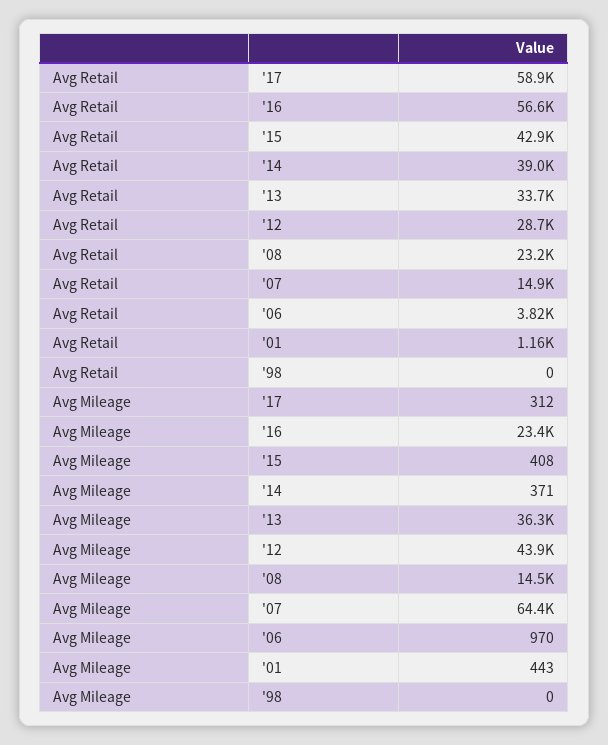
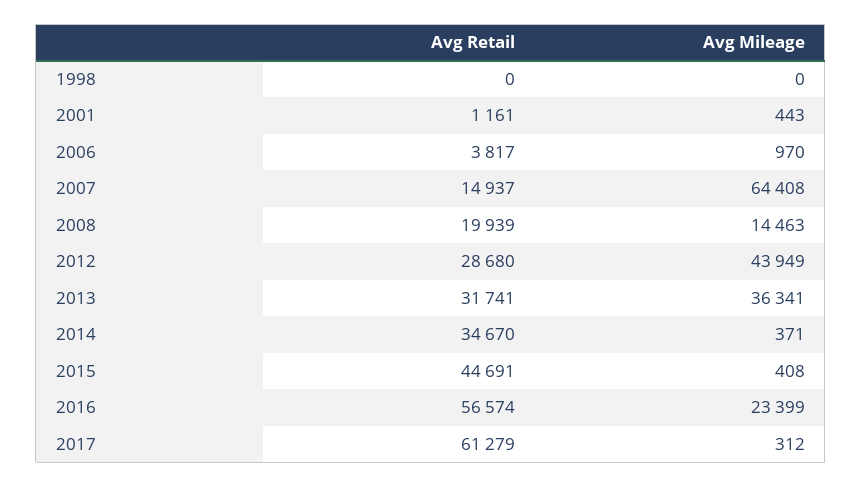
Avg Retail, '17: 58900 -> 61279
Avg Retail, '15: 42900 -> 44691
Avg Retail, '14: 39000 -> 34670
Avg Retail, '13: 33700 -> 31741
Avg Retail, '08: 23200 -> 19939

